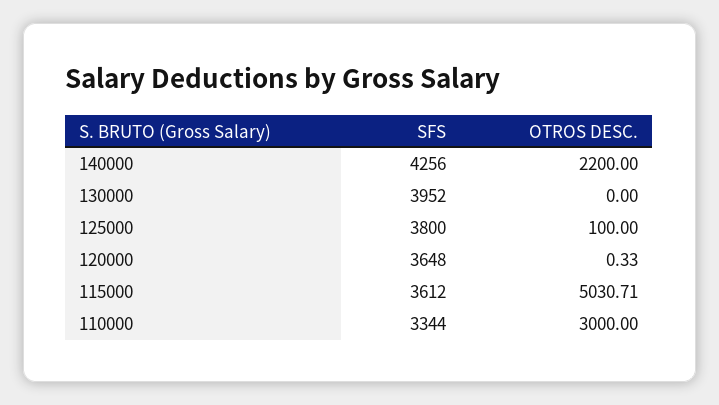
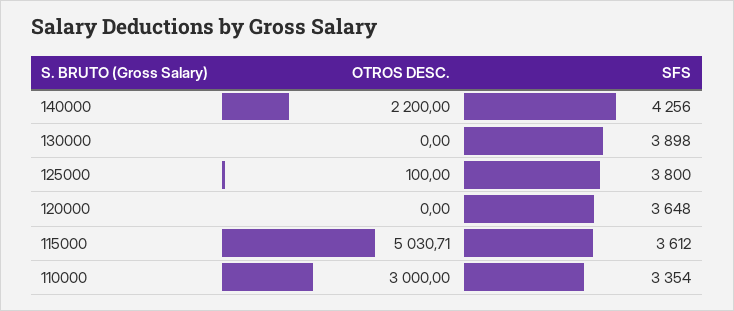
SFS, 130000: 3952 -> 3898
OTROS DESC., 120000: 0.33 -> 0
SFS, 110000: 3344 -> 3354

